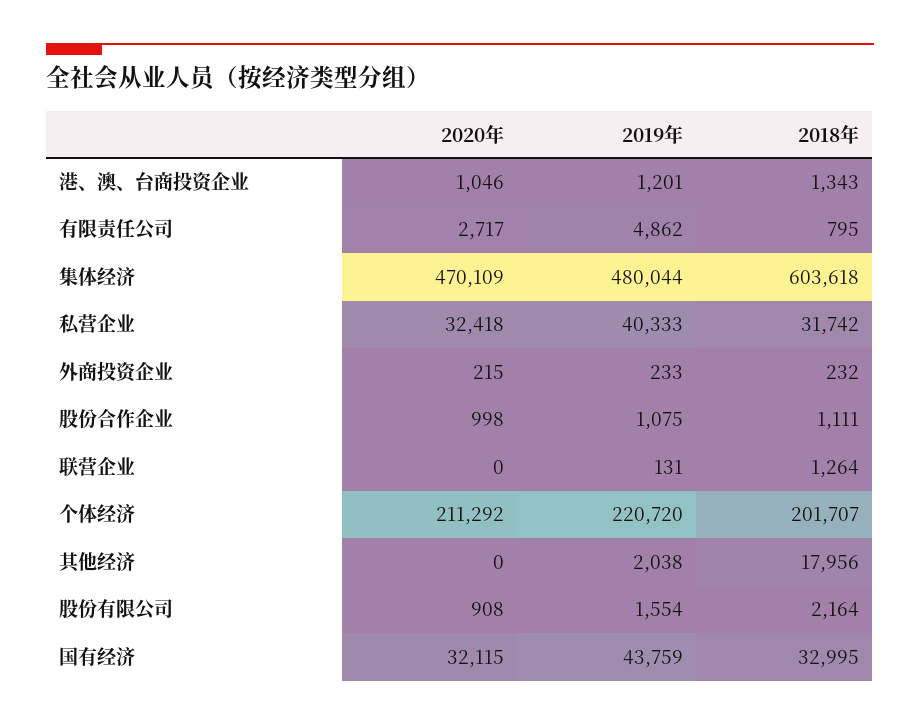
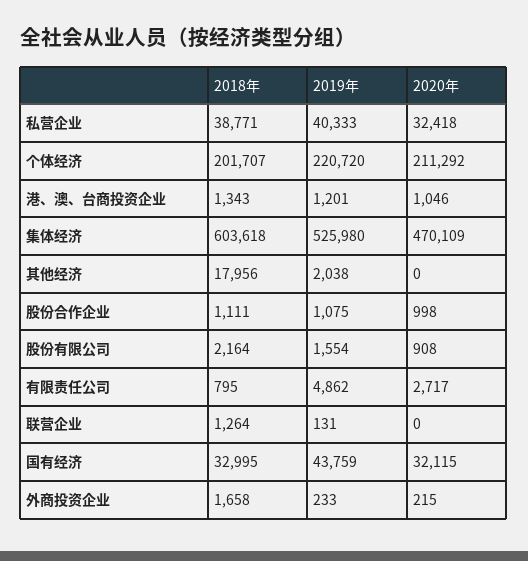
2019年, 集体经济: 480044 -> 525980
2018年, 私营企业: 31742 -> 38771
2018年, 外商投资企业: 232 -> 1658

